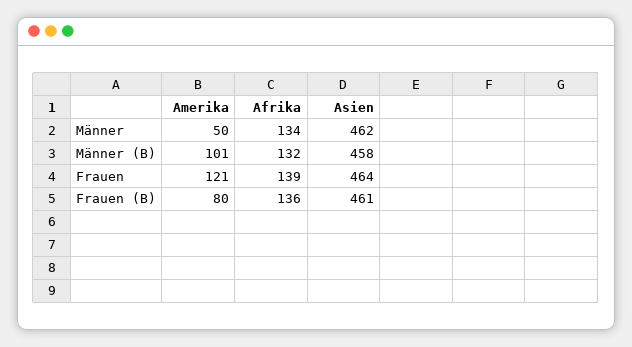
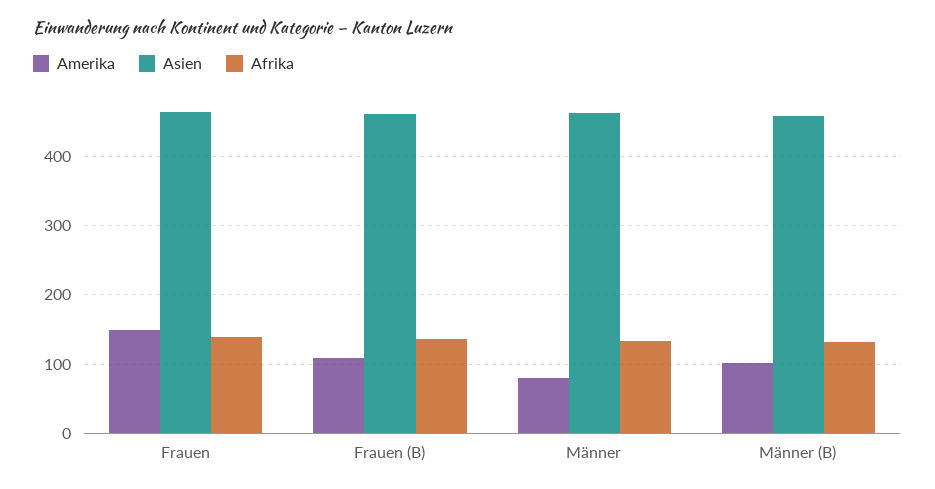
Amerika, Männer: 50 -> 80
Amerika, Frauen: 121 -> 150
Amerika, Frauen (B): 80 -> 110

